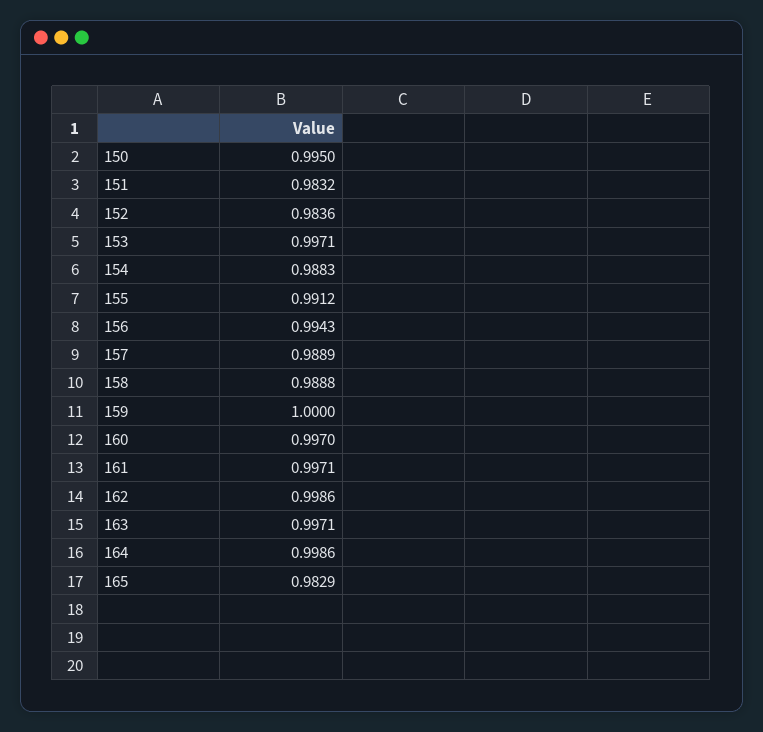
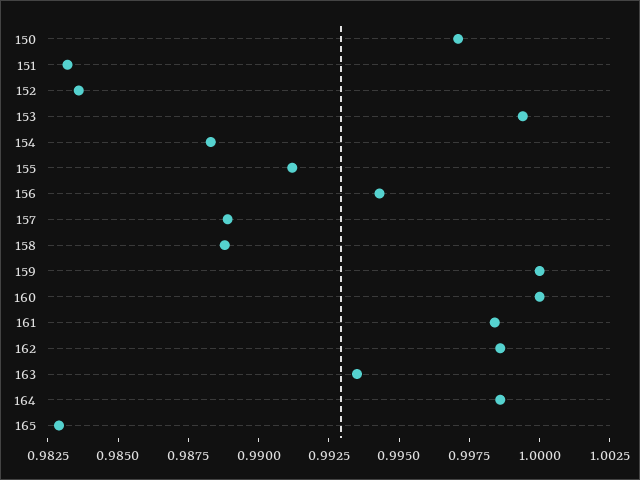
150: 0.995 -> 0.997
153: 0.9971 -> 0.9995
160: 0.997 -> 1
161: 0.9971 -> 0.9985
163: 0.9971 -> 0.9935

